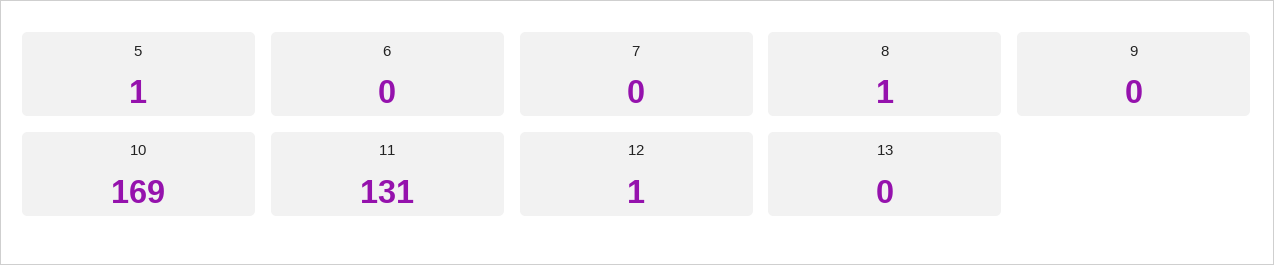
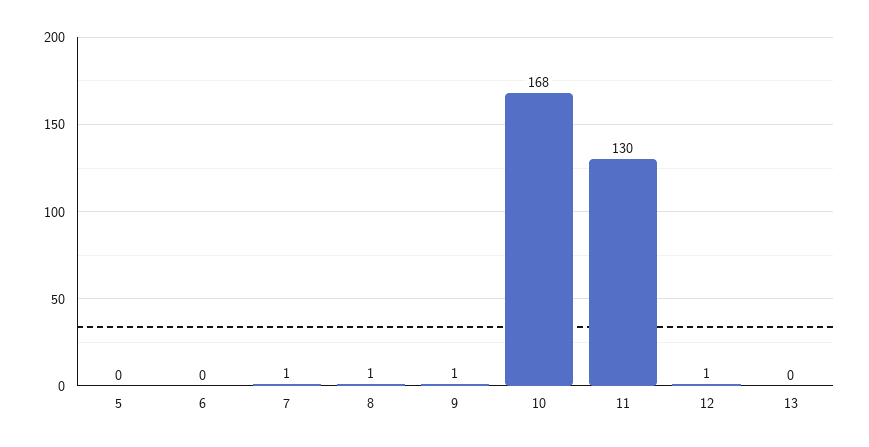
5: 1 -> 0
7: 0 -> 1
9: 0 -> 1
10: 169 -> 168
11: 131 -> 130

